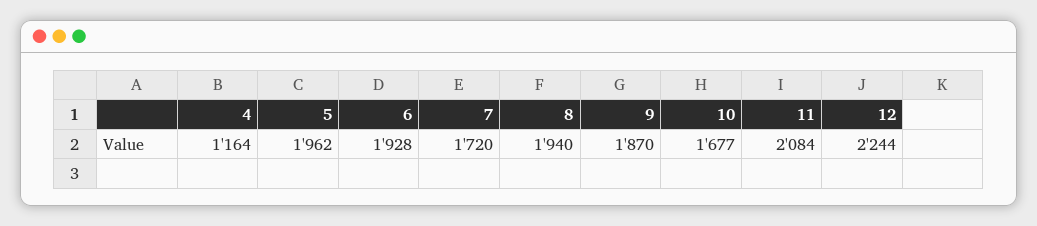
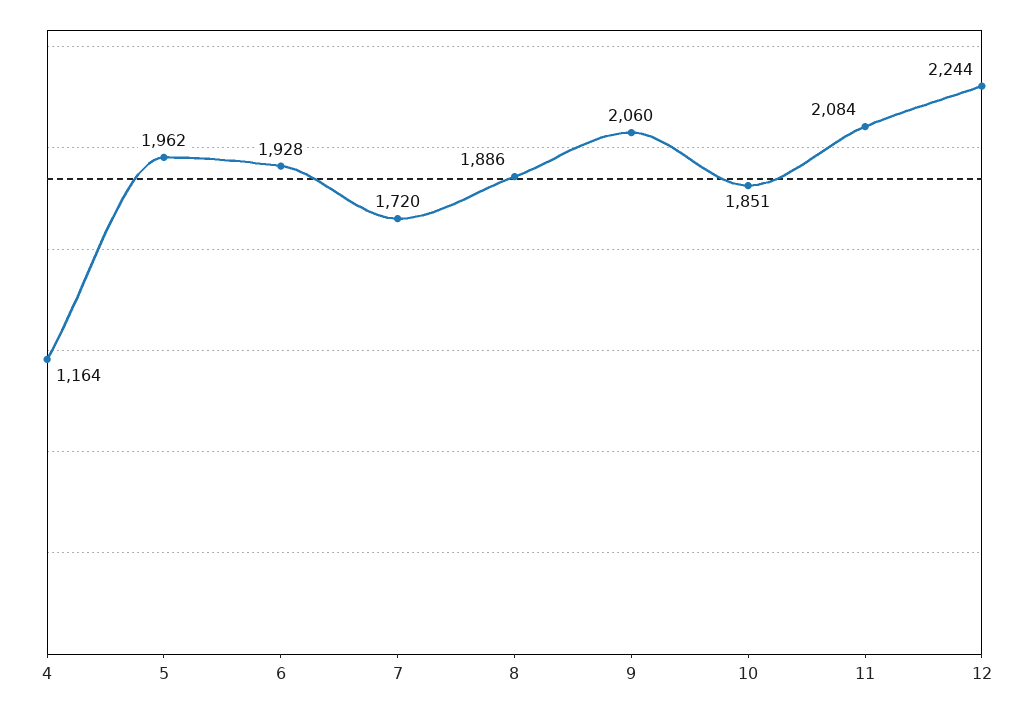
8: 1940 -> 1886
9: 1870 -> 2060
10: 1677 -> 1851

